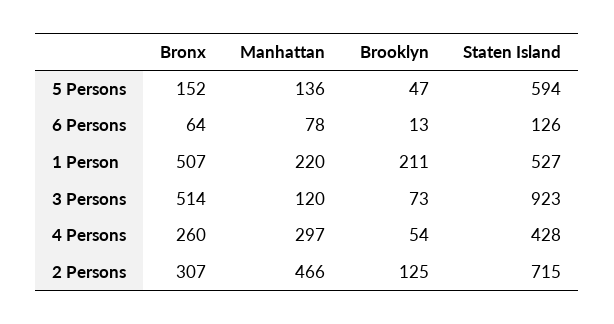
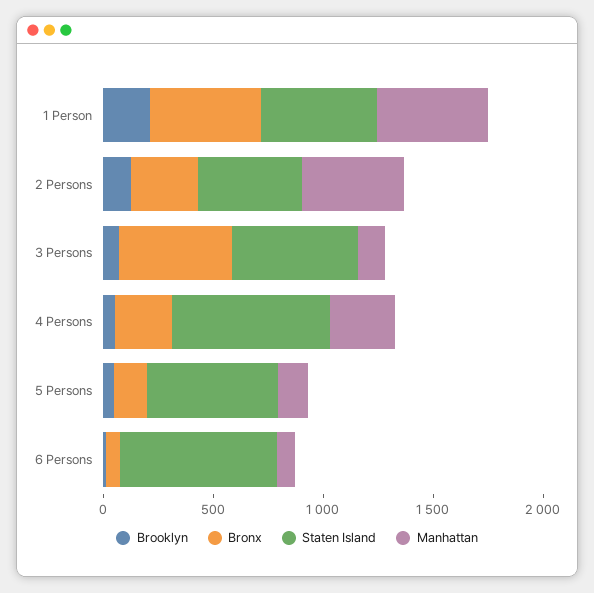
Staten Island, 6 Persons: 126 -> 700
Manhattan, 1 Person: 220 -> 500
Staten Island, 3 Persons: 923 -> 600
Staten Island, 4 Persons: 428 -> 700
Staten Island, 2 Persons: 715 -> 500

